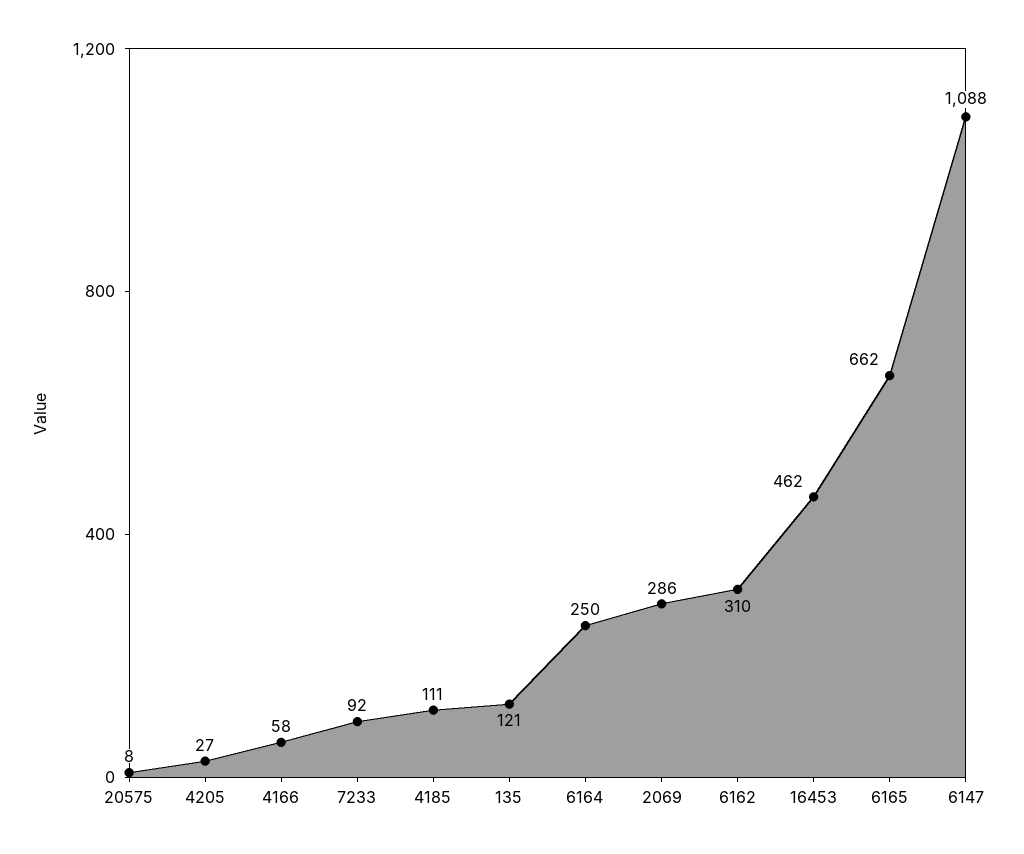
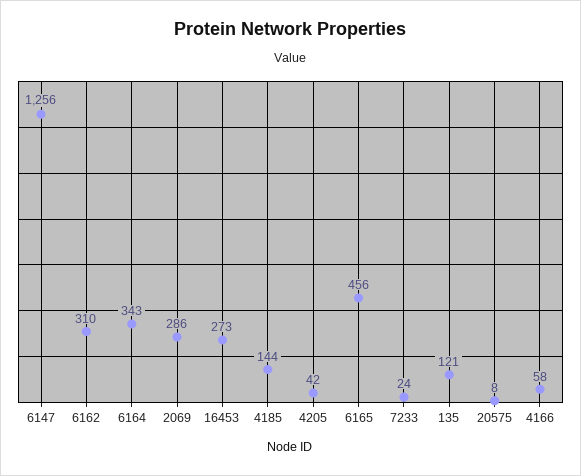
4205: 27 -> 42
7233: 92 -> 24
4185: 111 -> 144
6164: 250 -> 343
16453: 462 -> 273
6165: 662 -> 456
6147: 1088 -> 1256

